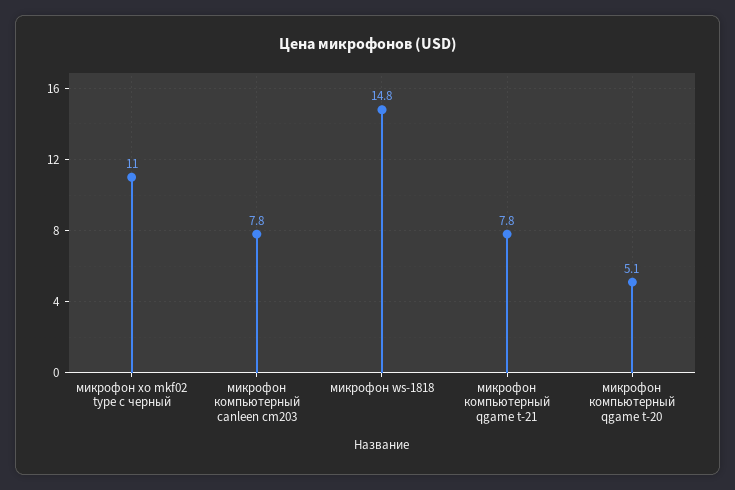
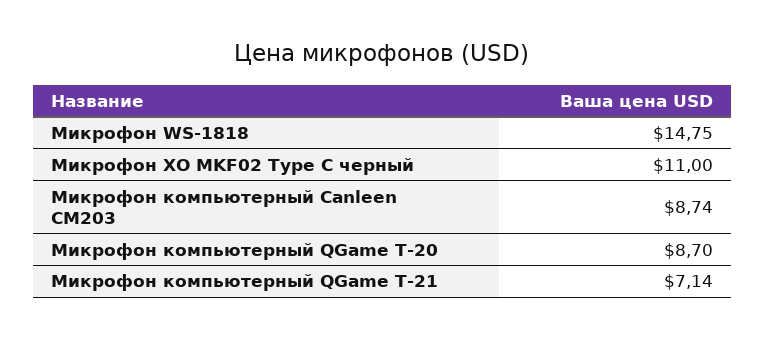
микрофон компьютерный canleen cm203: 7.8 -> 8.74
микрофон компьютерный qgame t-21: 7.8 -> 7.14
микрофон компьютерный qgame t-20: 5.1 -> 8.7

